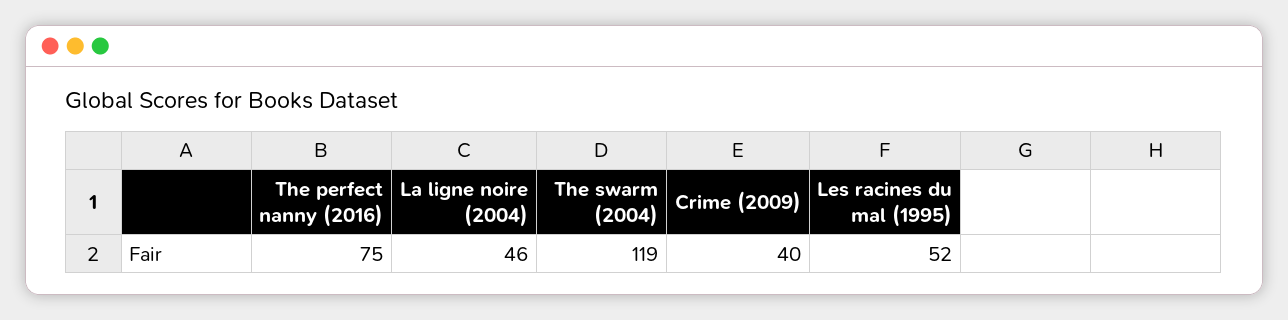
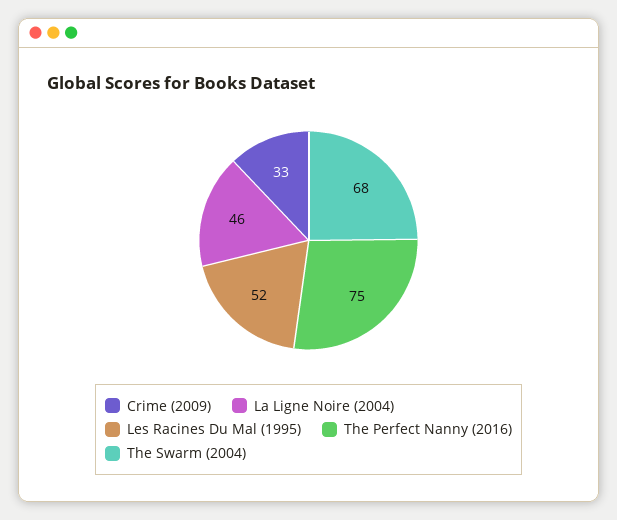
The swarm (2004): 119 -> 68
Crime (2009): 40 -> 33

